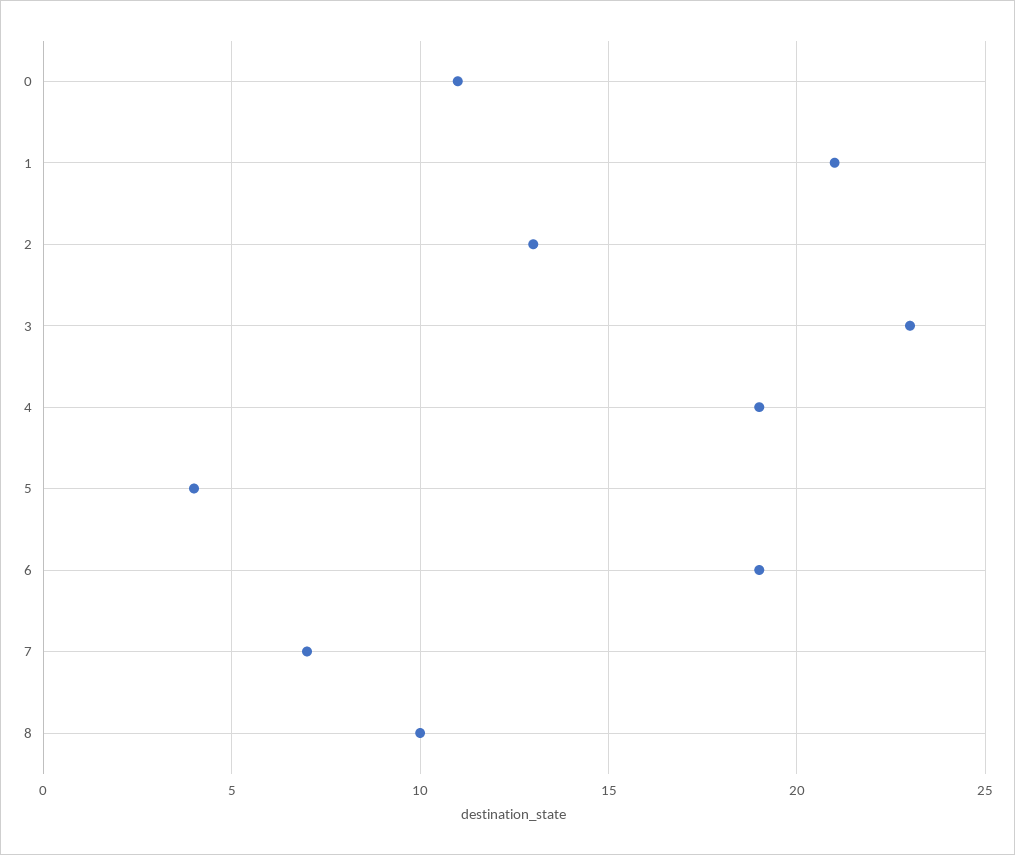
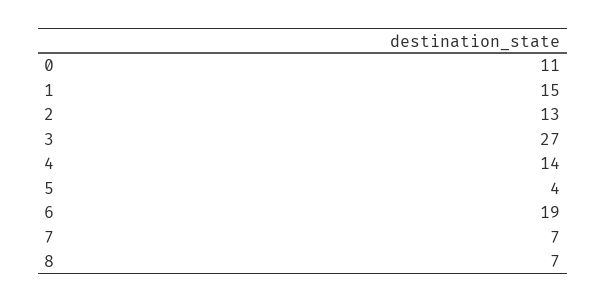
1: 21 -> 15
3: 23 -> 27
4: 19 -> 14
8: 10 -> 7

